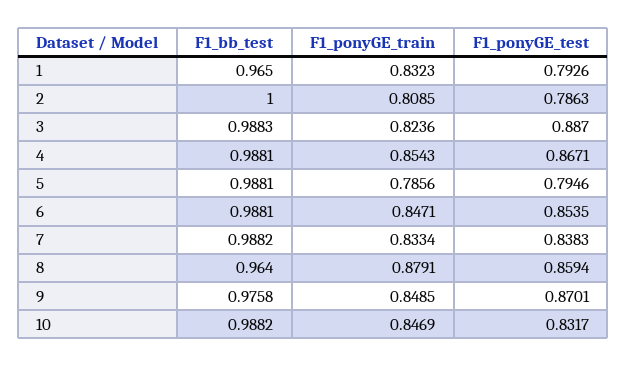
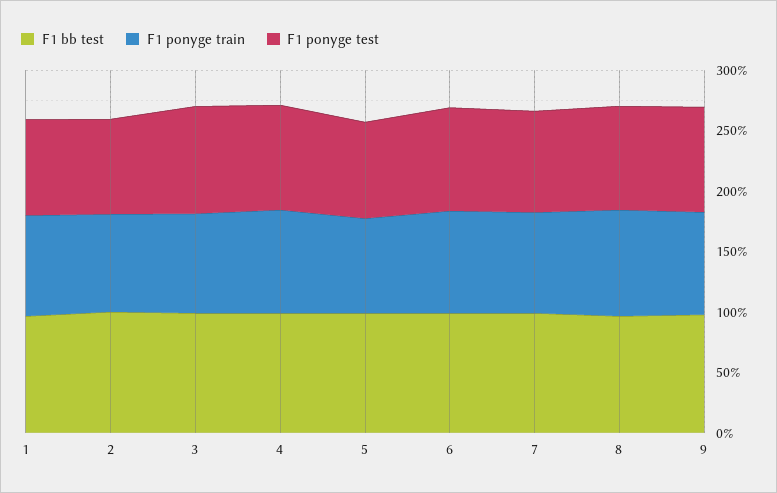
F1_bb_test, 10: 0.9882 -> none
F1_ponyGE_train, 10: 0.8469 -> none
F1_ponyGE_test, 10: 0.8317 -> none

